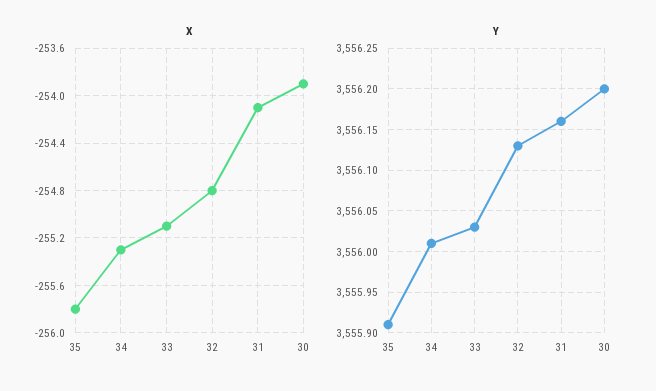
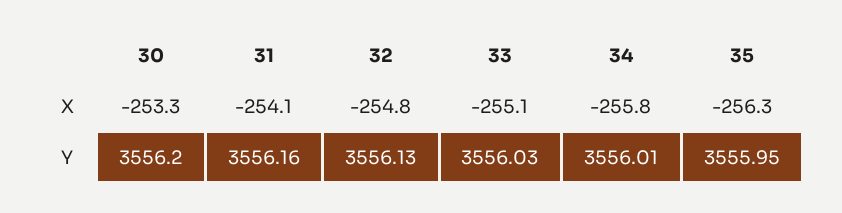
X, 35: -255.8 -> -256.3
X, 34: -255.3 -> -255.8
X, 30: -253.9 -> -253.3
Y, 35: 3555.91 -> 3555.95

